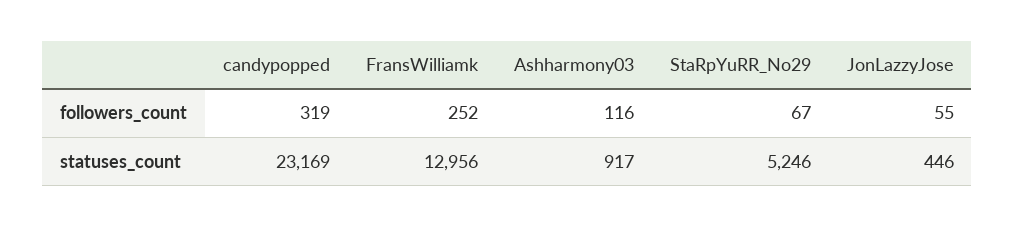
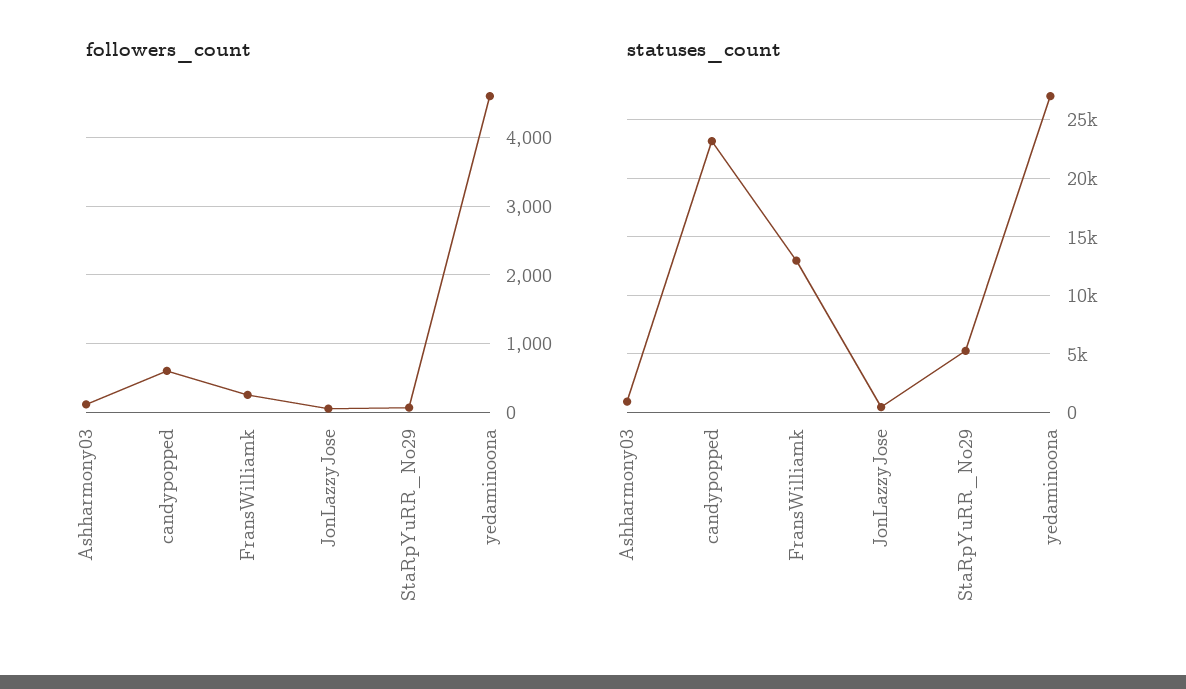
followers_count, candypopped: 319 -> 600
followers_count, yedaminoona: none -> 4600
statuses_count, yedaminoona: none -> 27000

